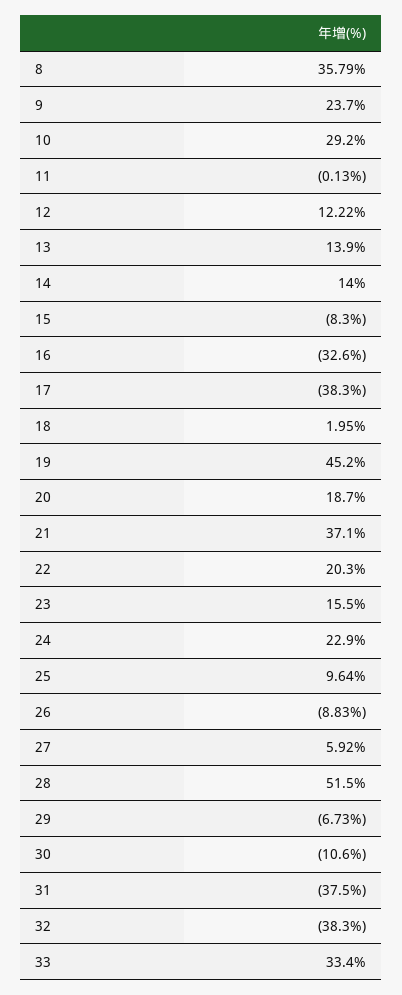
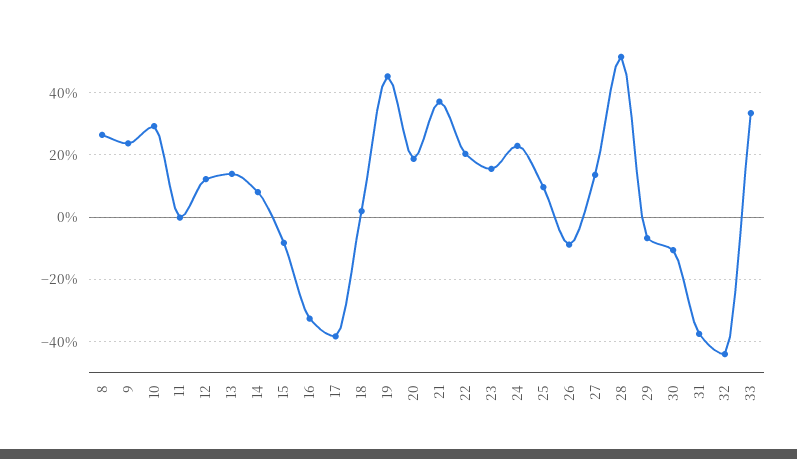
8: 35.79 -> 26
14: 14 -> 8
27: 5.92 -> 14
32: -38.3 -> -44

